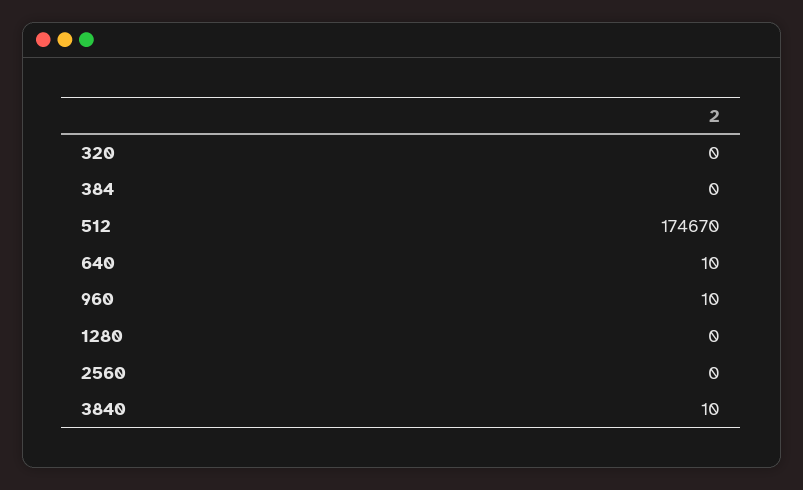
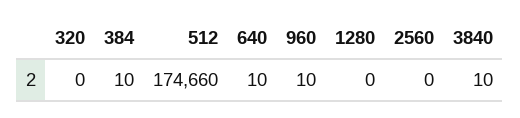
384: 0 -> 10
512: 174670 -> 174660

